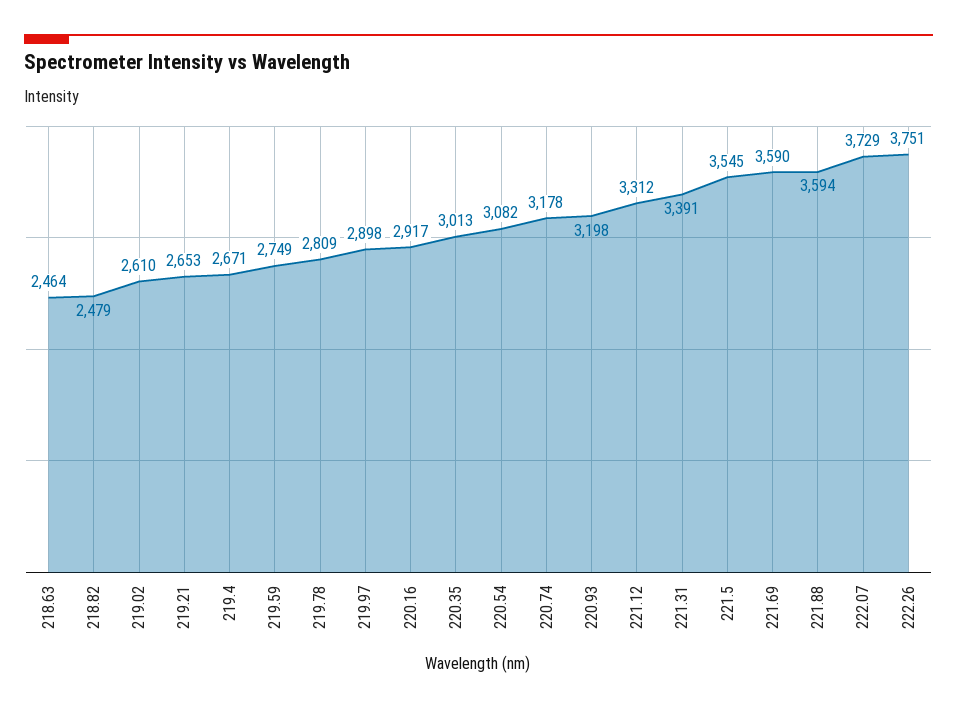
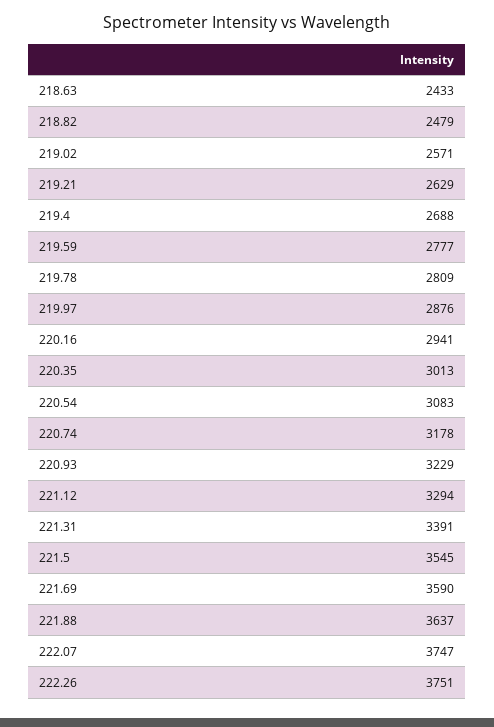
218.63: 2464 -> 2433
219.02: 2610 -> 2571
219.21: 2653 -> 2629
219.4: 2671 -> 2688
219.59: 2749 -> 2777
219.97: 2898 -> 2876
220.16: 2917 -> 2941
220.54: 3082 -> 3083
220.93: 3198 -> 3229
221.12: 3312 -> 3294
221.88: 3594 -> 3637
222.07: 3729 -> 3747

